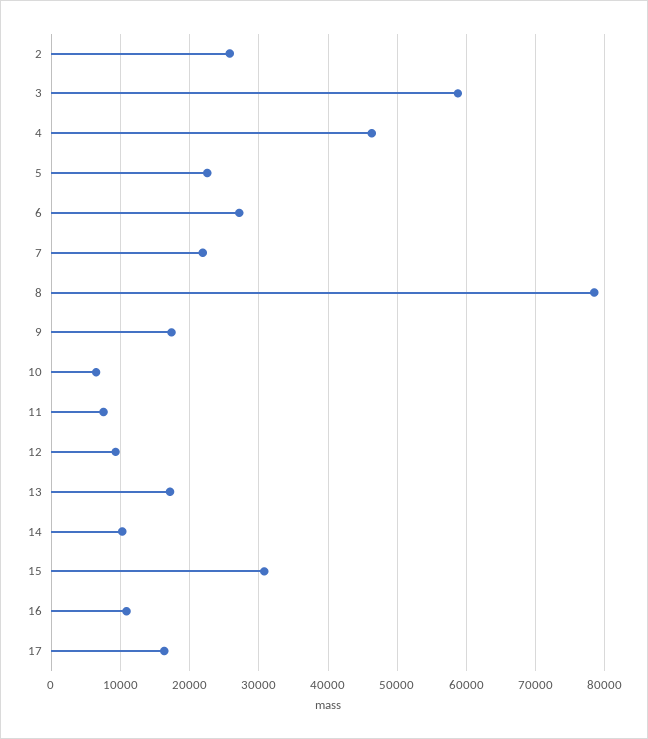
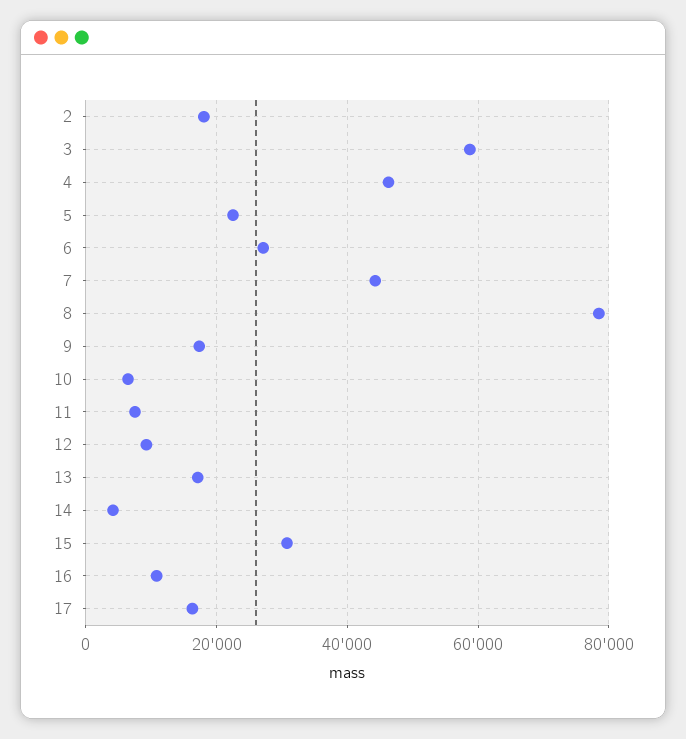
2: 26000 -> 18000
7: 22000 -> 44000
14: 10000 -> 4000

